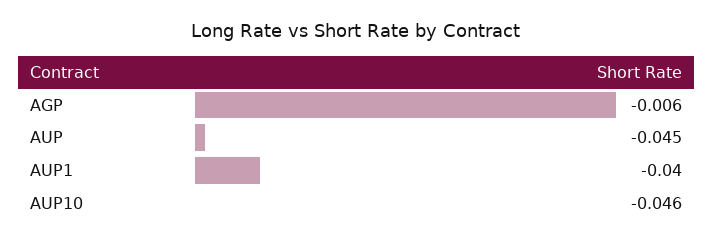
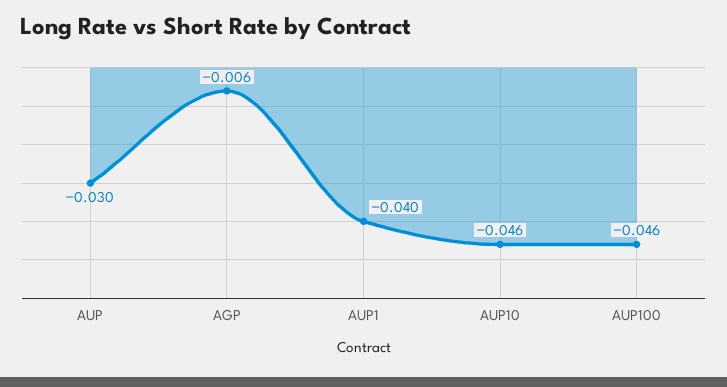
AUP: -0.045 -> -0.03
AUP100: none -> -0.046

